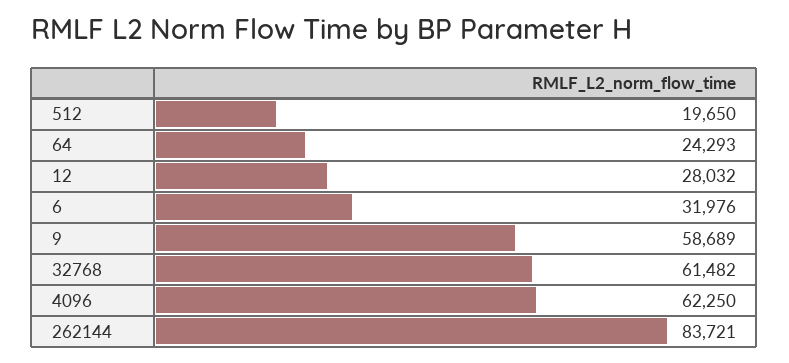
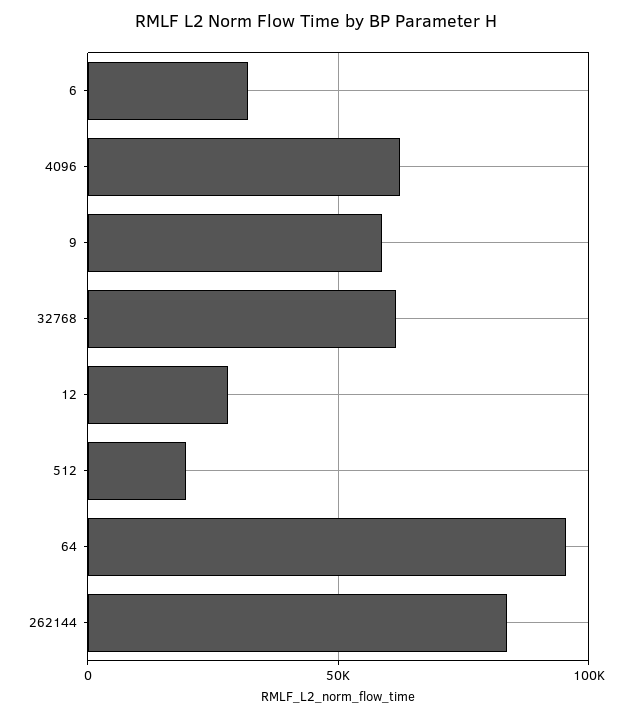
64: 24293 -> 95000

